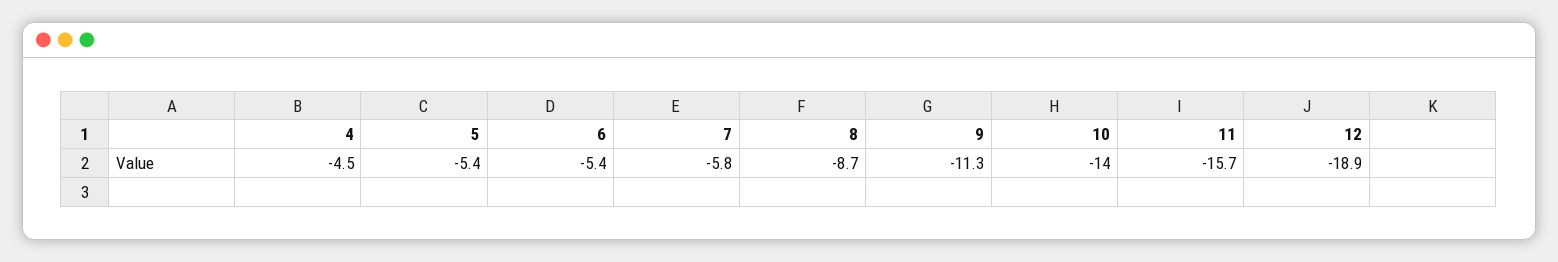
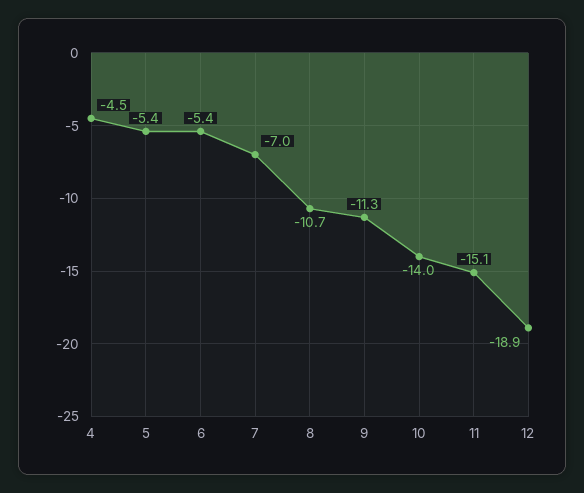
7: -5.8 -> -7
8: -8.7 -> -10.7
11: -15.7 -> -15.1

